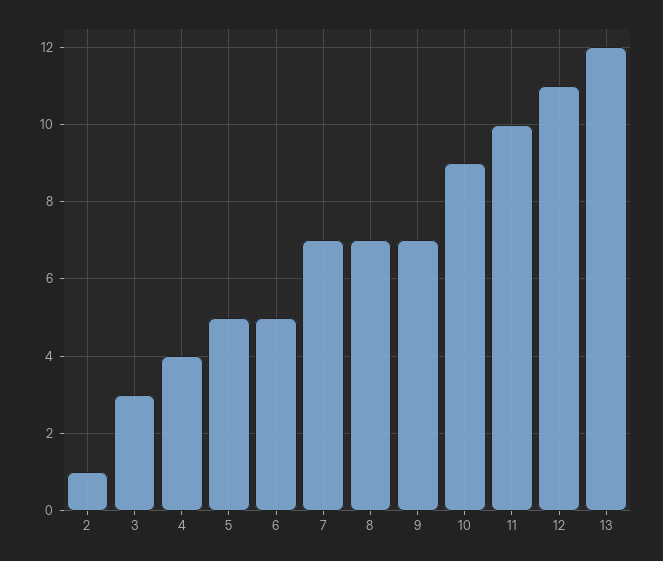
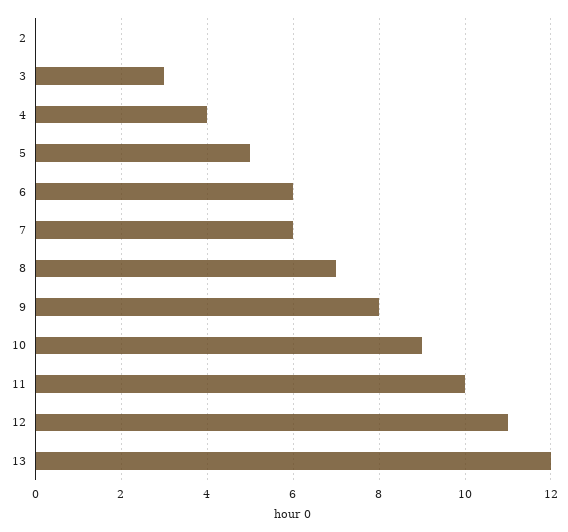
2: 1 -> 0
6: 5 -> 6
7: 7 -> 6
9: 7 -> 8

